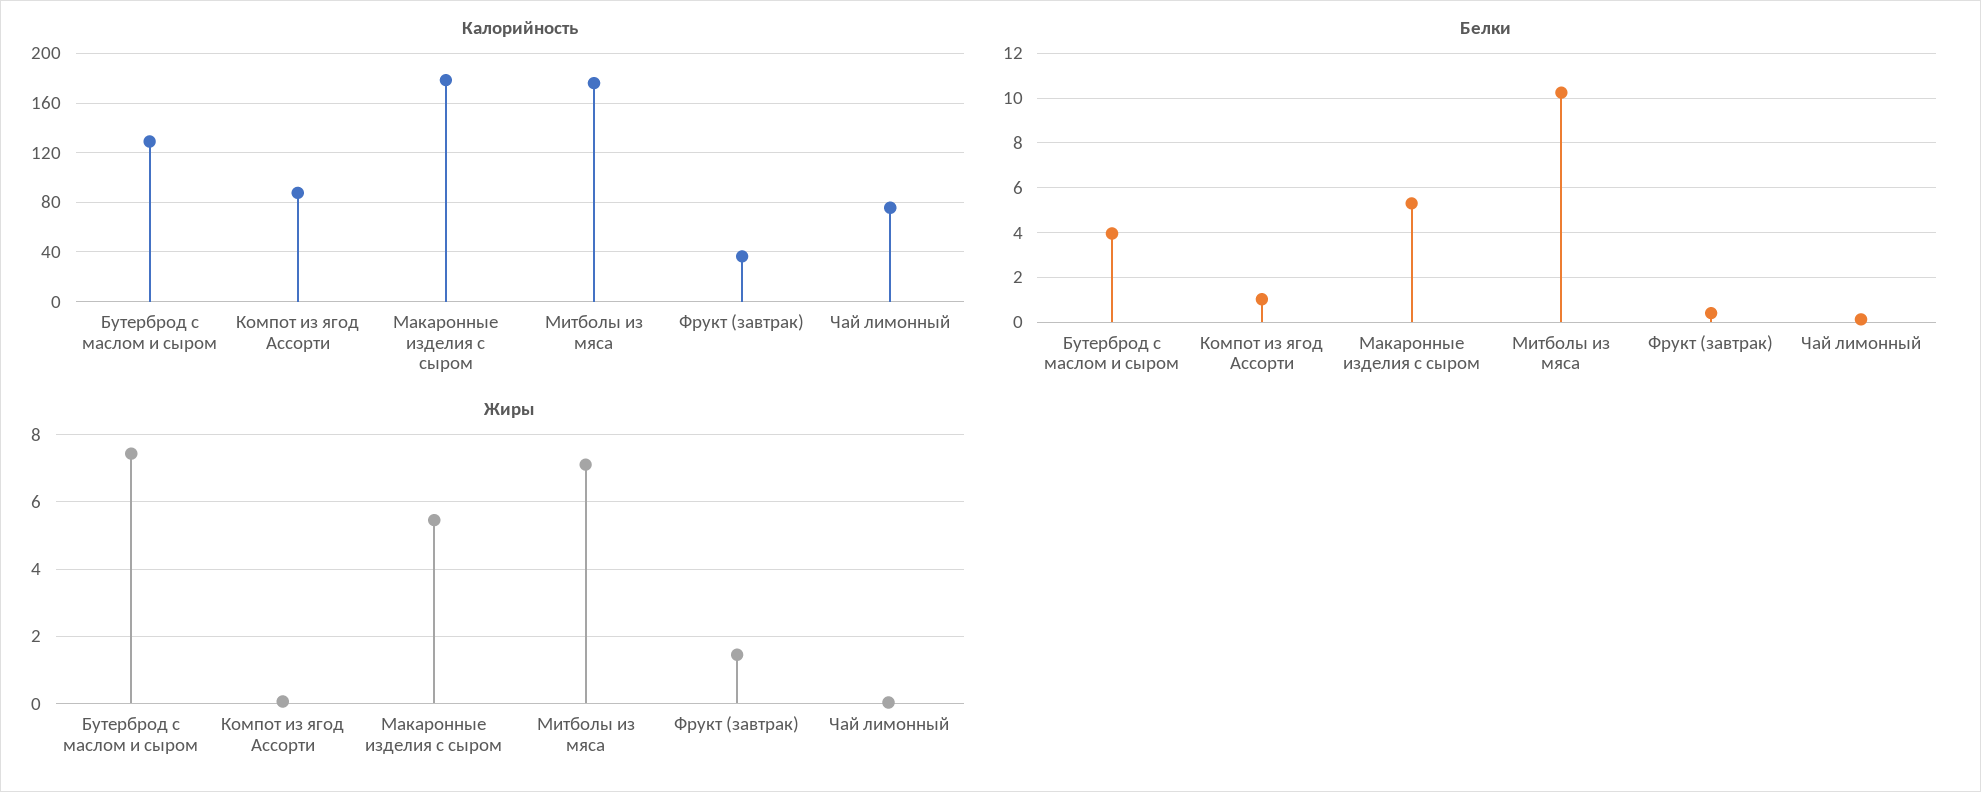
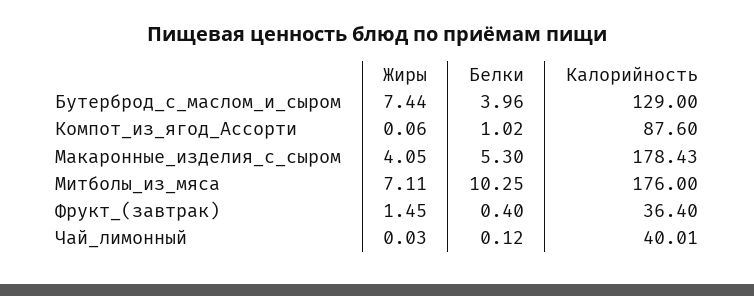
Калорийность, Чай лимонный: 75 -> 40.01
Жиры, Макаронные изделия с сыром: 5.4 -> 4.05

